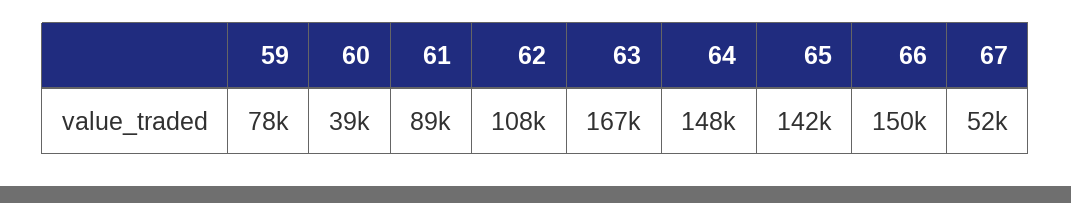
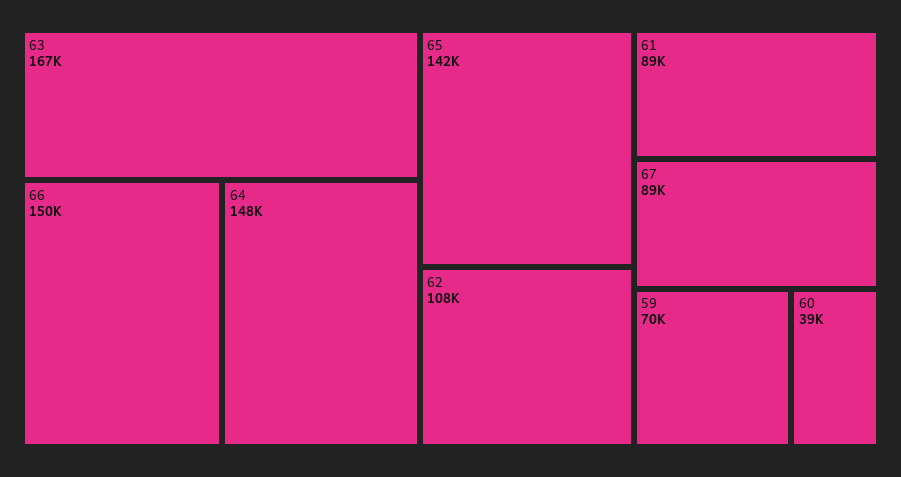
59: 78000 -> 70000
67: 52000 -> 89000

